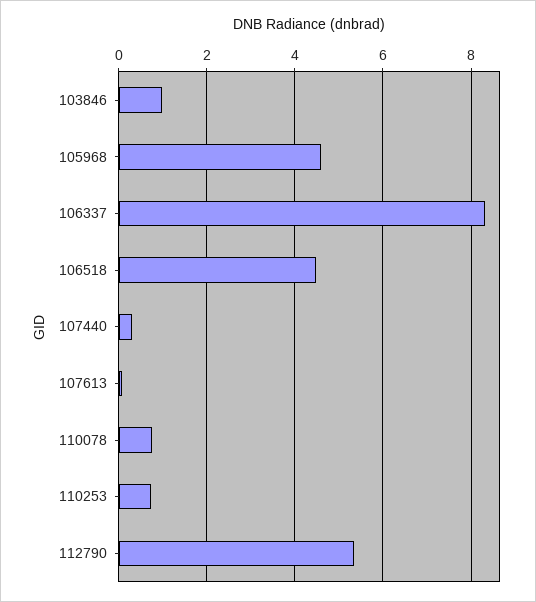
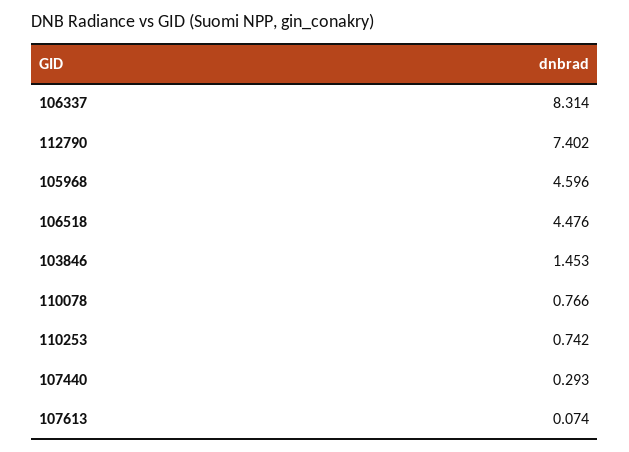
103846: 1 -> 1.453
112790: 5.4 -> 7.402

